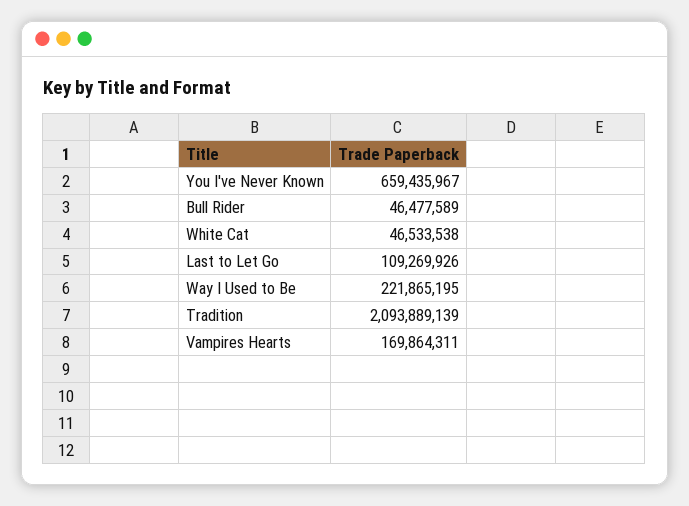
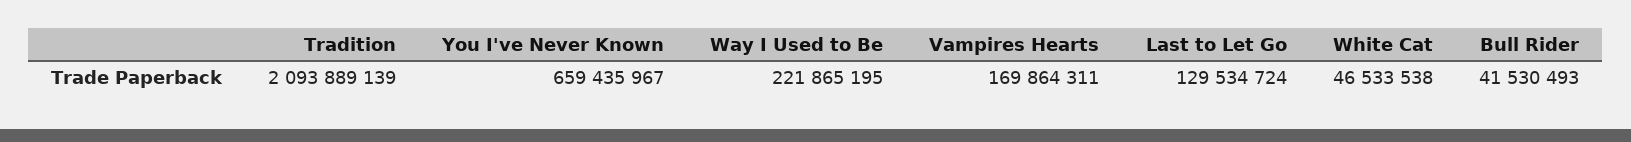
Bull Rider: 46477589 -> 41530493
Last to Let Go: 109269926 -> 129534724

